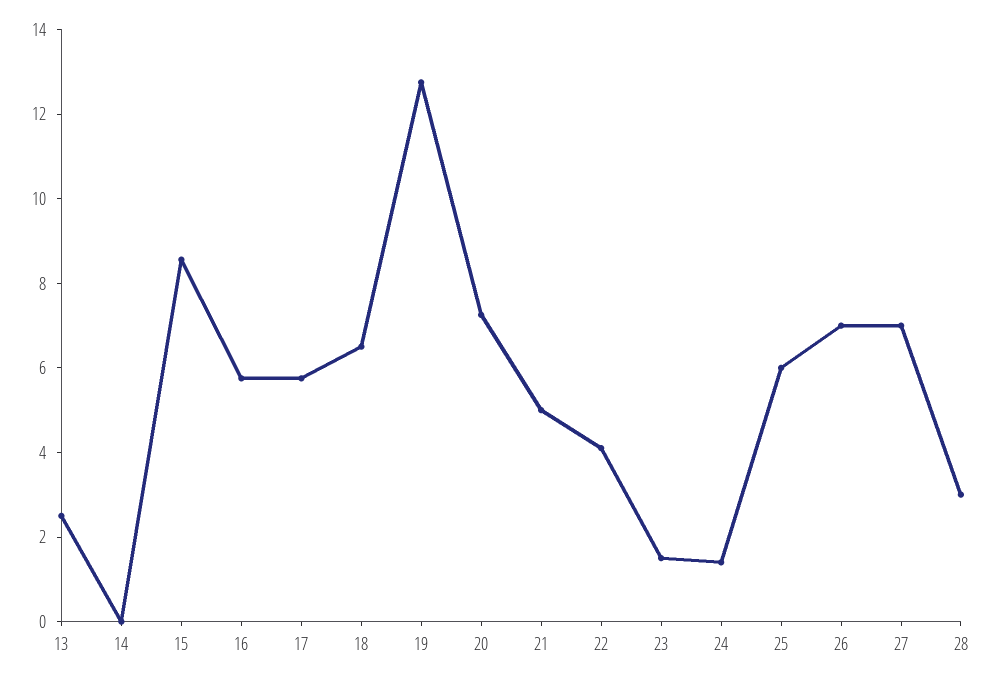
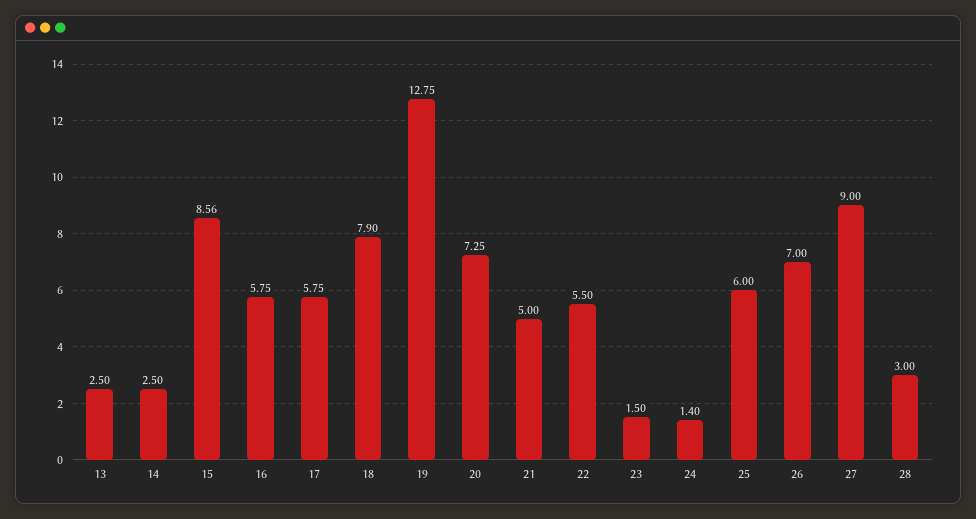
14: 0 -> 2.5
18: 6.5 -> 7.9
22: 4 -> 5.5
27: 7 -> 9

